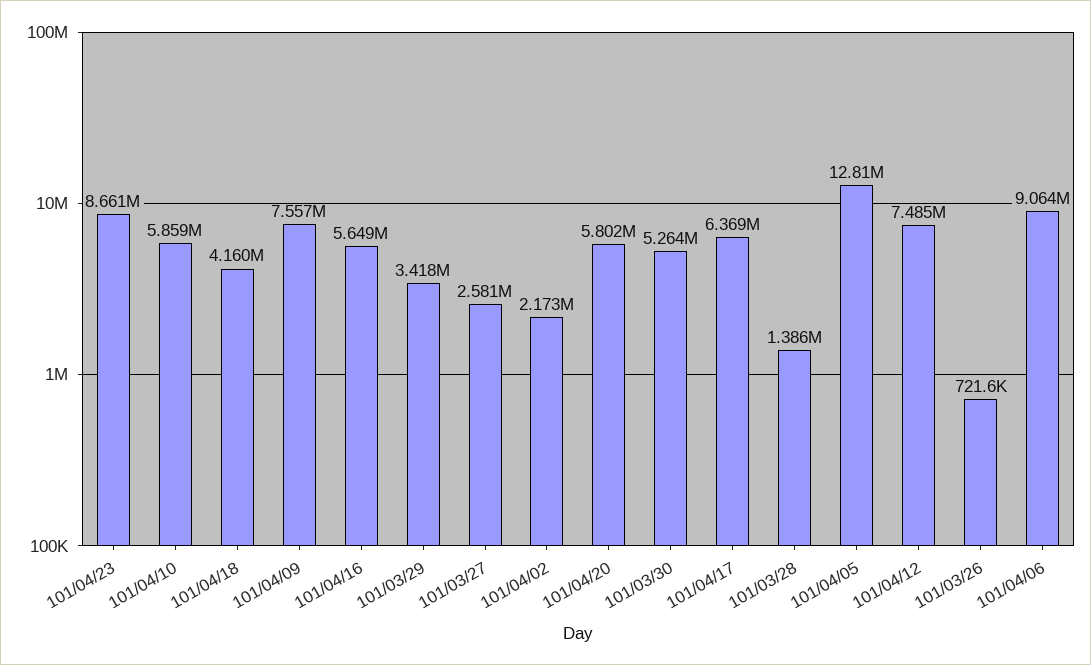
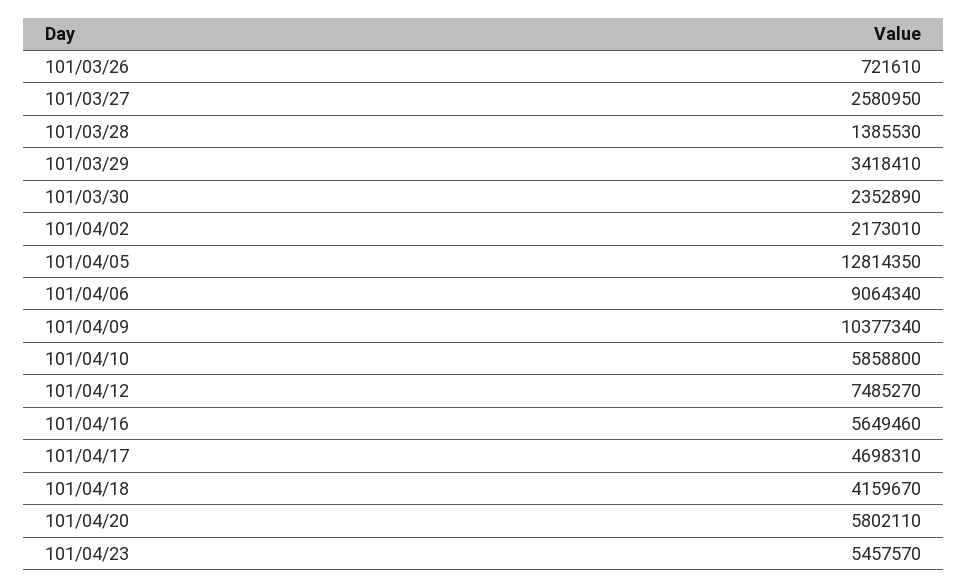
101/04/23: 8661000 -> 5457570
101/04/09: 7557000 -> 10377340
101/03/30: 5264000 -> 2352890
101/04/17: 6369000 -> 4698310

